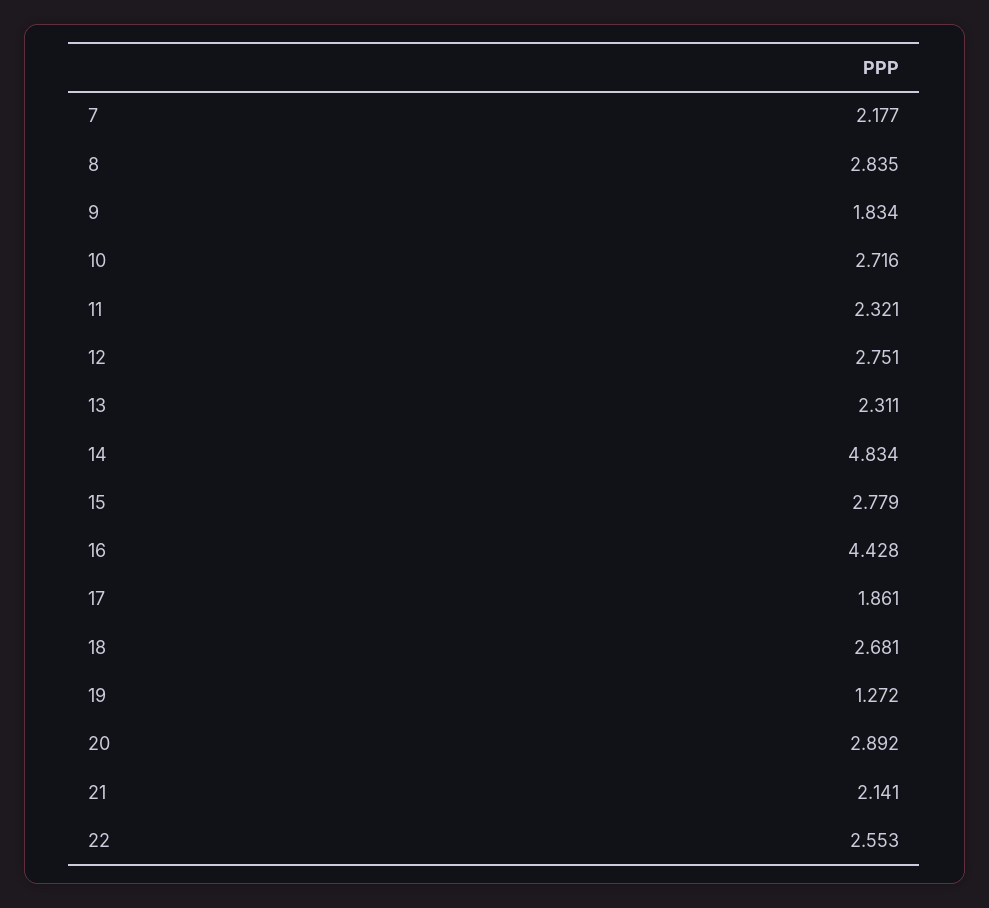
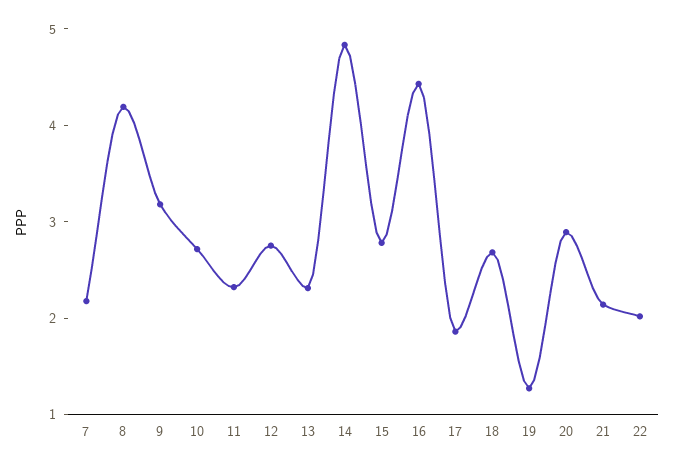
8: 2.835 -> 4.2
9: 1.834 -> 3.2
22: 2.553 -> 2

